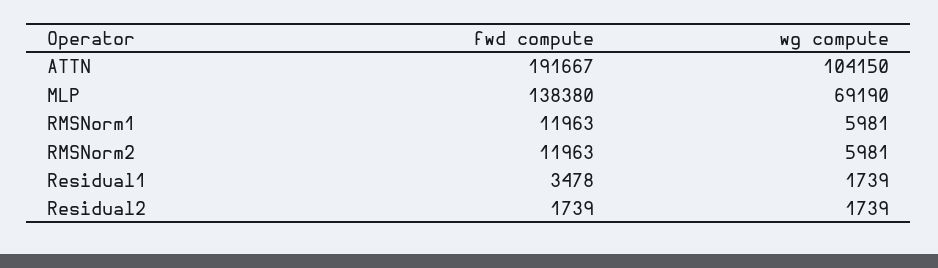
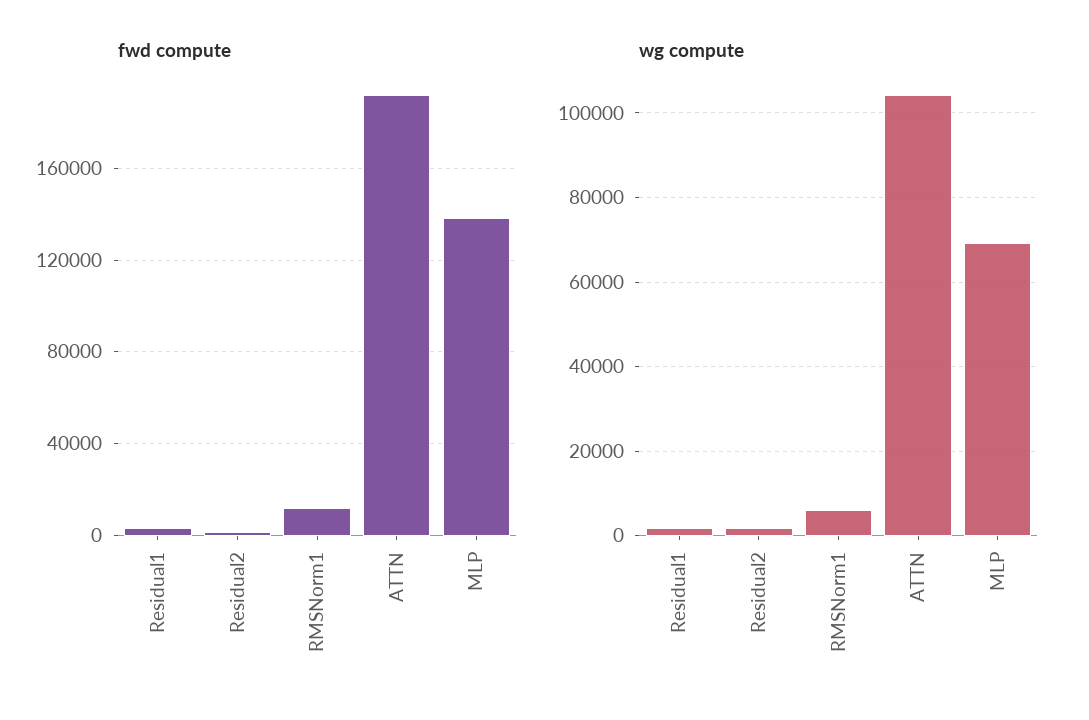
fwd compute, RMSNorm2: 11963 -> none
wg compute, RMSNorm2: 5981 -> none

